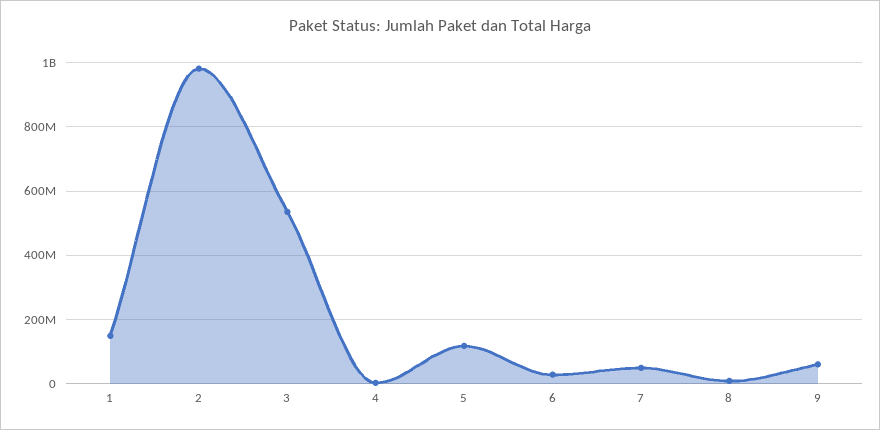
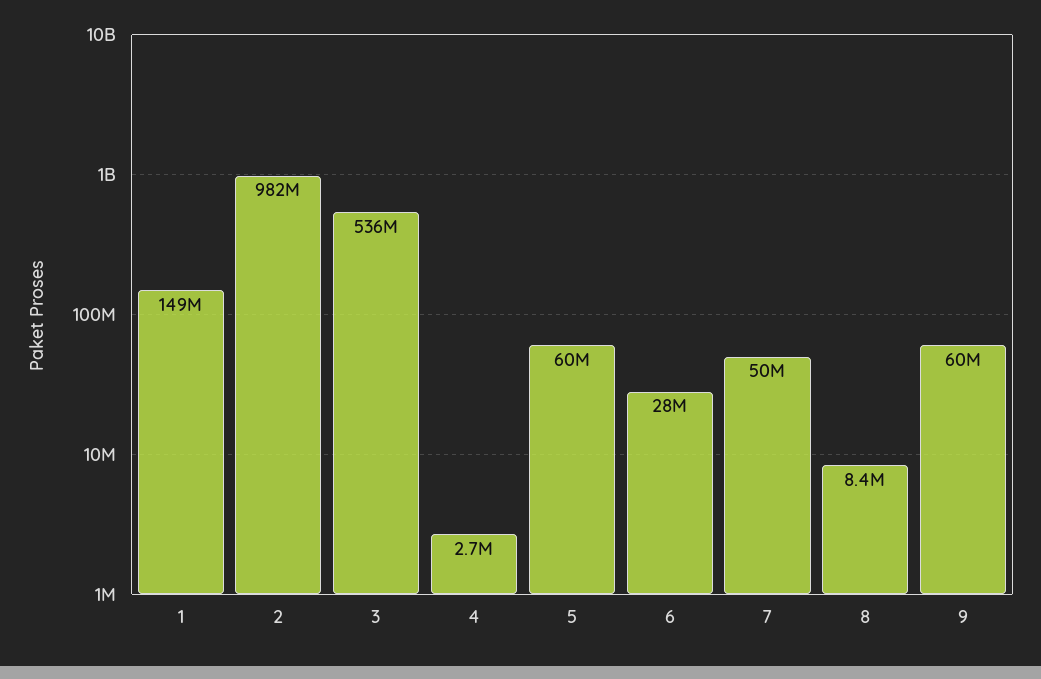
5: 120000000 -> 60000000

